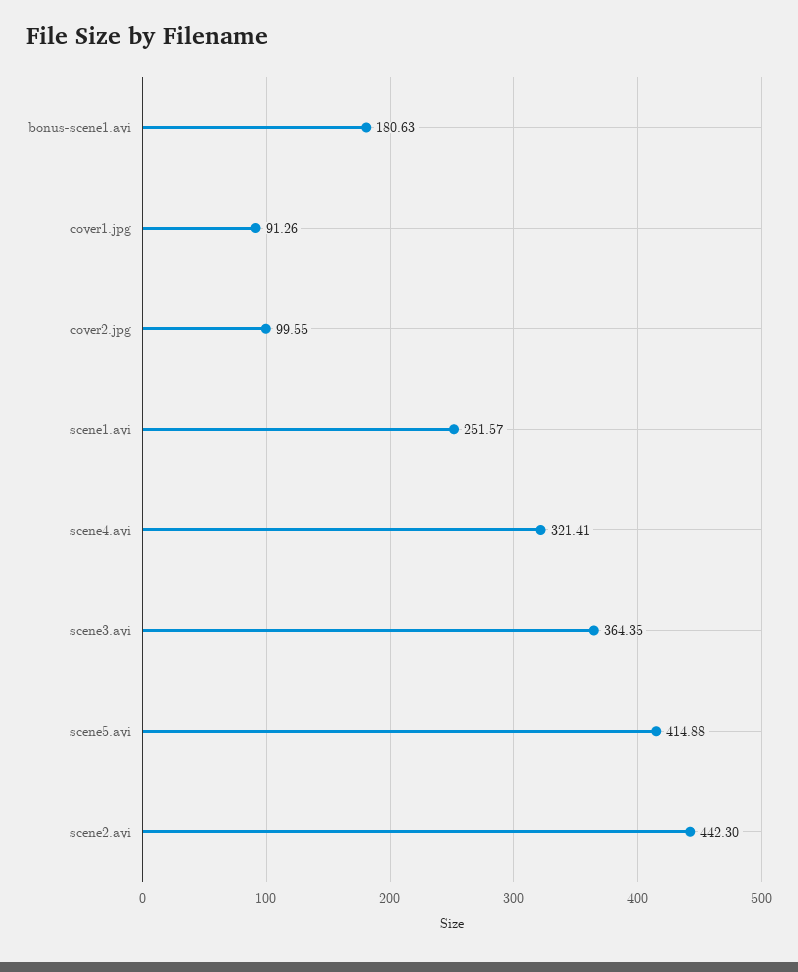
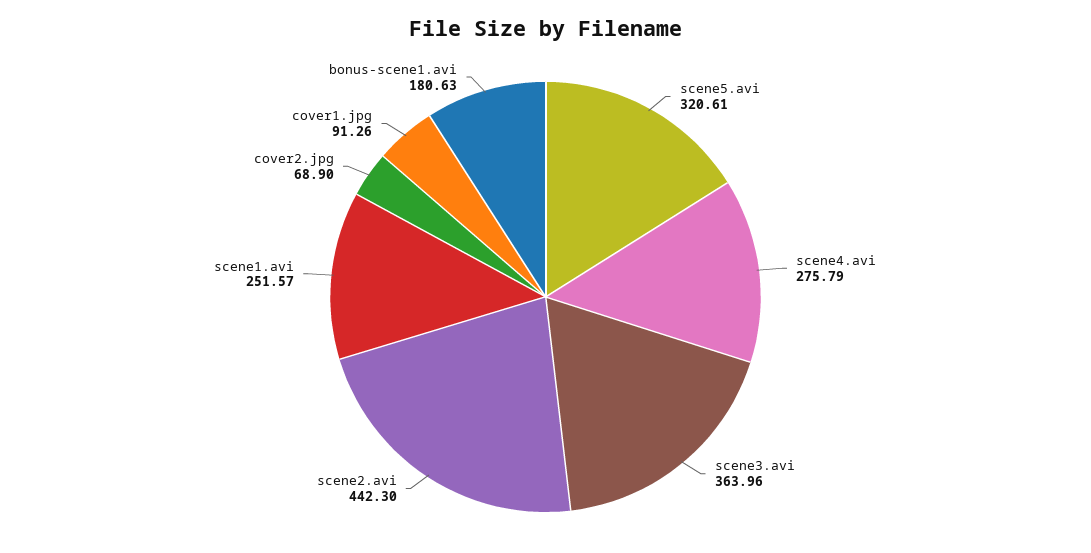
cover2.jpg: 99.55 -> 68.9
scene4.avi: 321.41 -> 275.79
scene3.avi: 364.35 -> 363.96
scene5.avi: 414.88 -> 320.61

